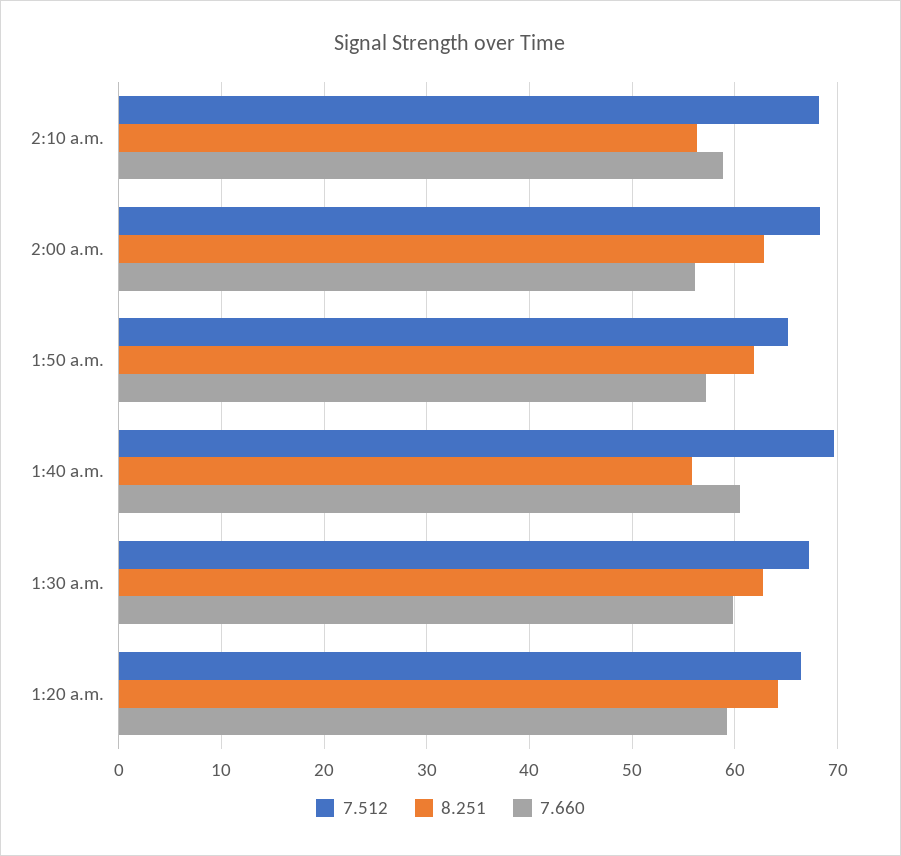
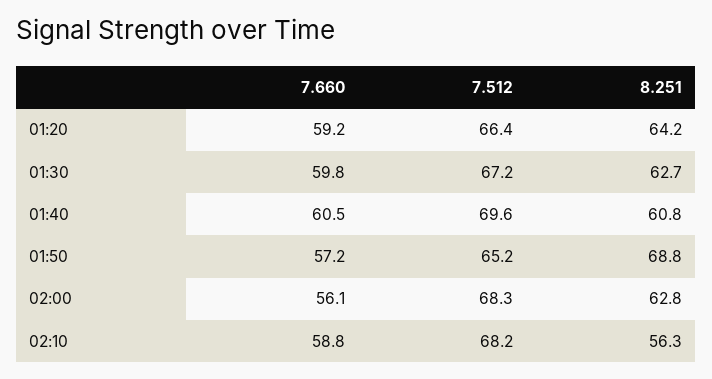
8.251, 1:50 a.m.: 62 -> 68.8
8.251, 1:40 a.m.: 56 -> 60.8

